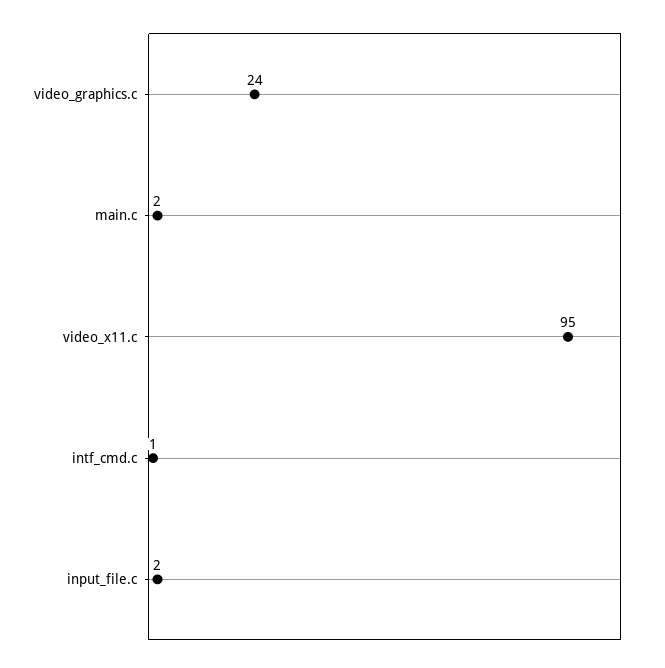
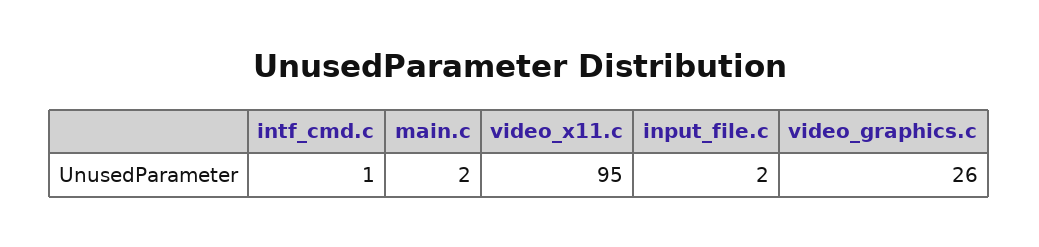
video_graphics.c: 24 -> 26

